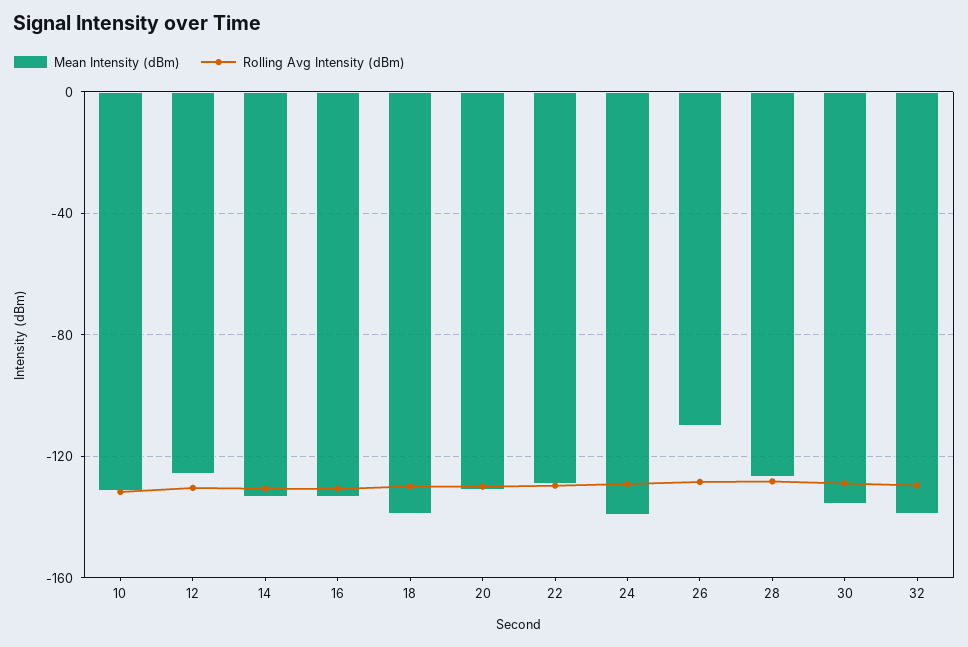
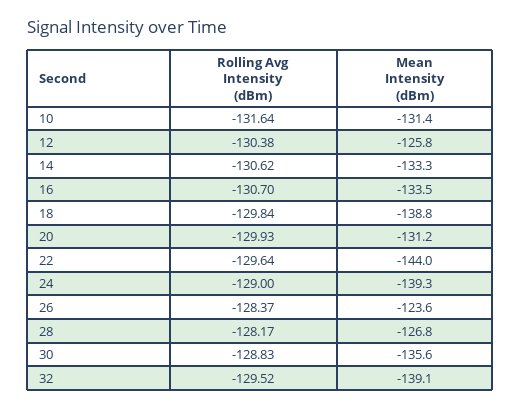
Mean Intensity (dBm), 22: -130 -> -144
Mean Intensity (dBm), 26: -110 -> -123.6

